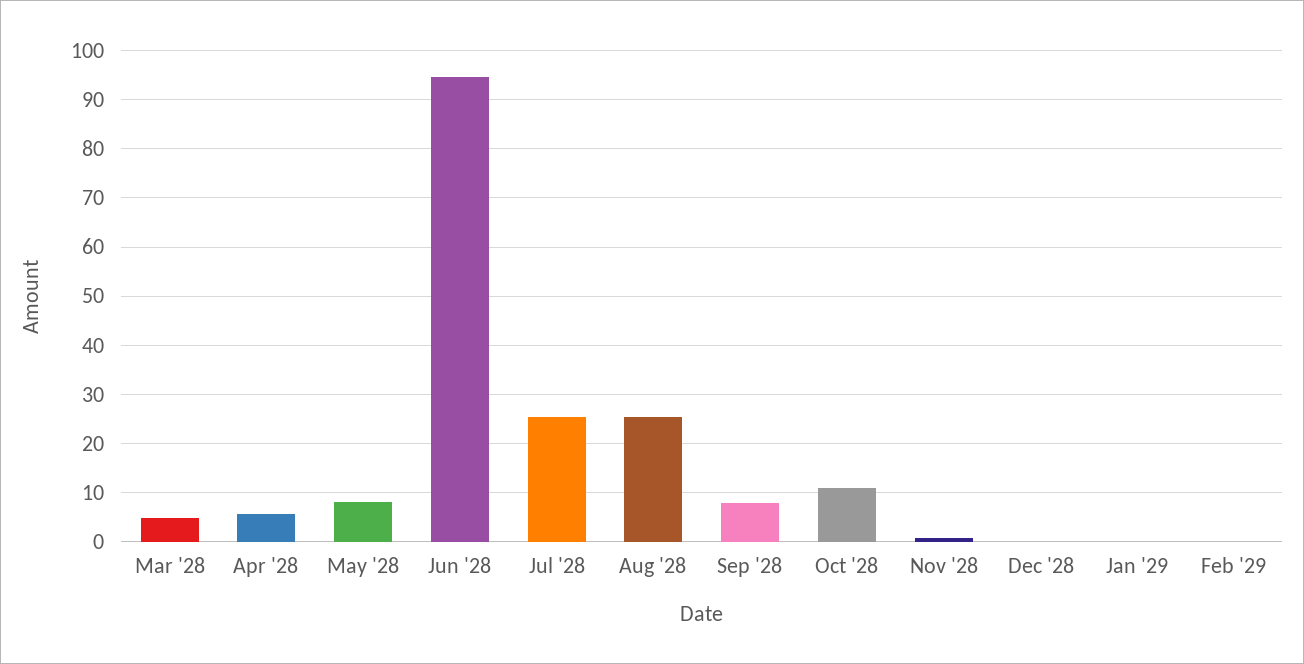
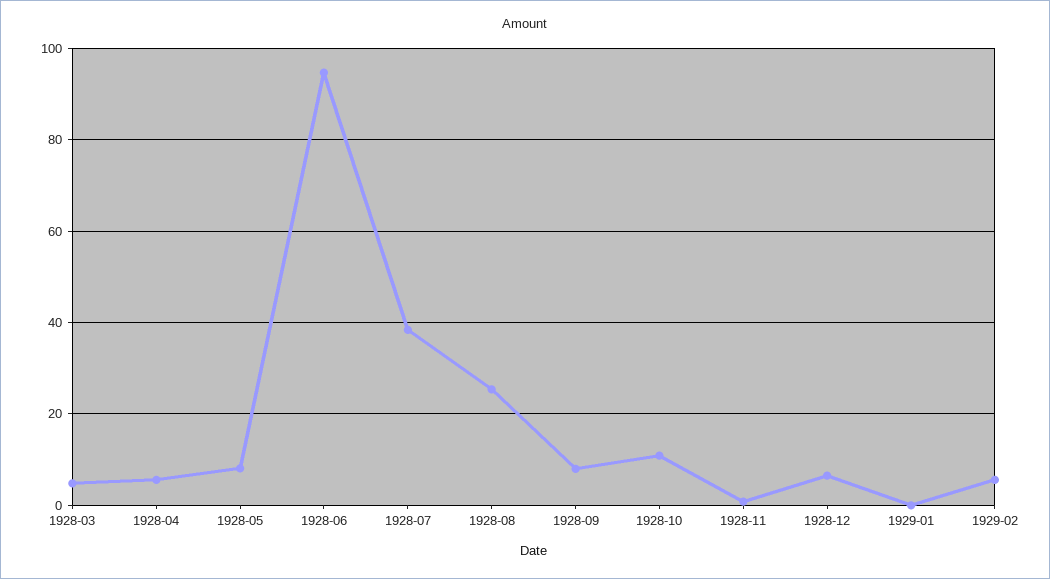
Jul '28: 26 -> 38
Dec '28: 0 -> 6
Feb '29: 0 -> 6

